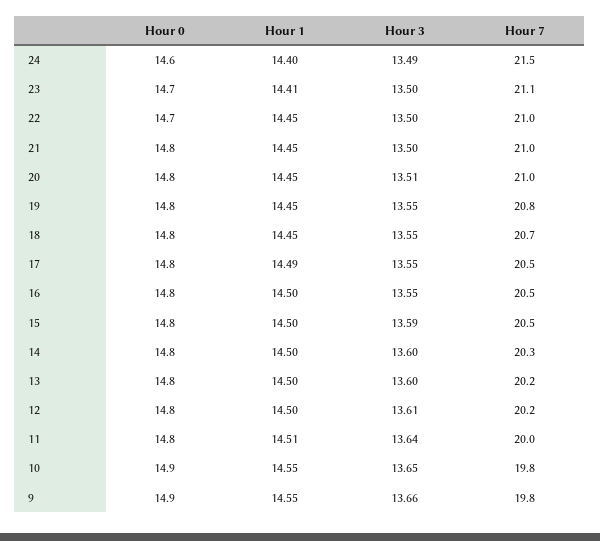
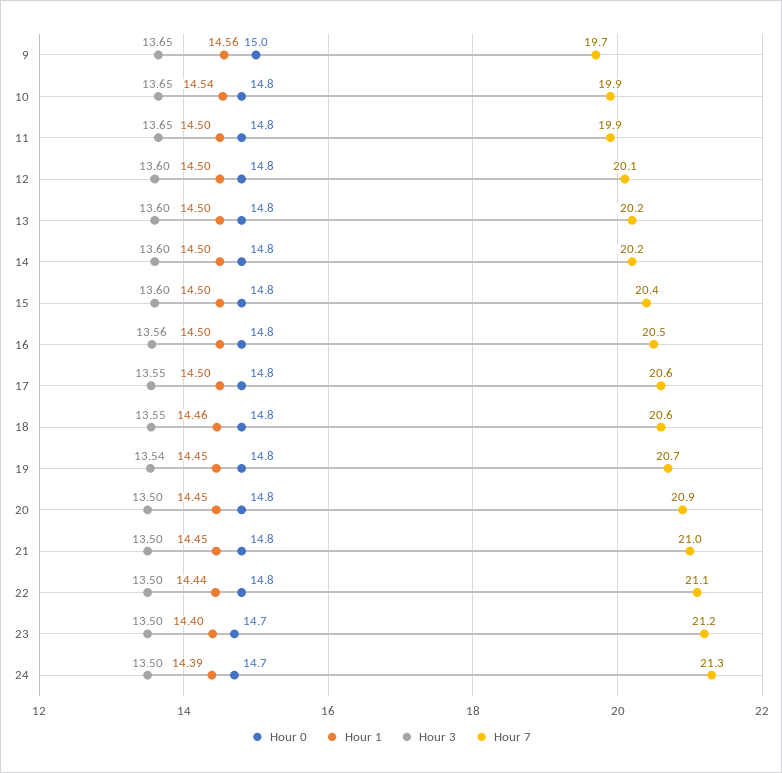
Hour 0, 24: 14.6 -> 14.7
Hour 1, 24: 14.4 -> 14.39
Hour 3, 24: 13.49 -> 13.5
Hour 7, 24: 21.5 -> 21.3
Hour 1, 23: 14.41 -> 14.4
Hour 7, 23: 21.1 -> 21.2
Hour 0, 22: 14.7 -> 14.8
Hour 1, 22: 14.45 -> 14.44
Hour 7, 22: 21 -> 21.1
Hour 3, 20: 13.51 -> 13.5
Hour 7, 20: 21 -> 20.9
Hour 3, 19: 13.55 -> 13.54
Hour 7, 19: 20.8 -> 20.7
Hour 1, 18: 14.45 -> 14.46
Hour 7, 18: 20.7 -> 20.6
Hour 1, 17: 14.49 -> 14.5
Hour 7, 17: 20.5 -> 20.6
Hour 3, 16: 13.55 -> 13.56
Hour 3, 15: 13.59 -> 13.6
Hour 7, 15: 20.5 -> 20.4
Hour 7, 14: 20.3 -> 20.2
Hour 3, 12: 13.61 -> 13.6
Hour 7, 12: 20.2 -> 20.1
Hour 1, 11: 14.51 -> 14.5
Hour 3, 11: 13.64 -> 13.65
Hour 7, 11: 20 -> 19.9
Hour 0, 10: 14.9 -> 14.8
Hour 1, 10: 14.55 -> 14.54
Hour 7, 10: 19.8 -> 19.9
Hour 0, 9: 14.9 -> 15
Hour 1, 9: 14.55 -> 14.56
Hour 3, 9: 13.66 -> 13.65
Hour 7, 9: 19.8 -> 19.7

